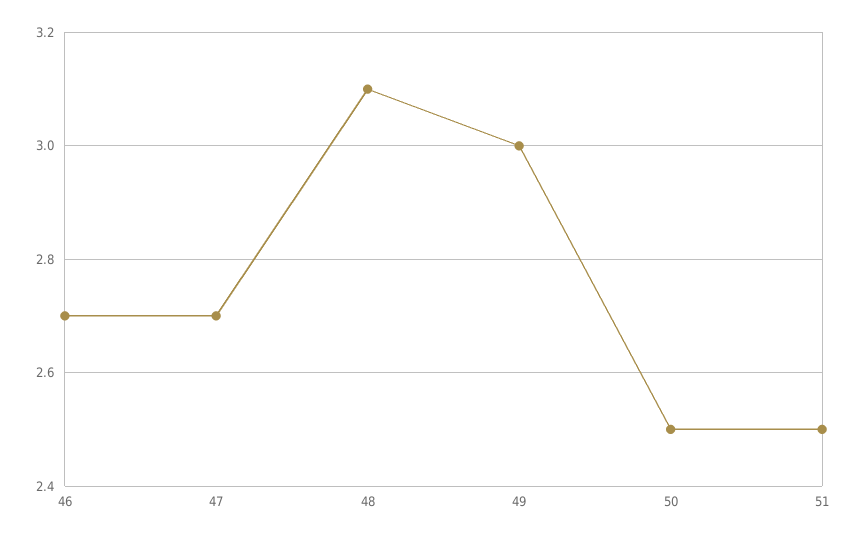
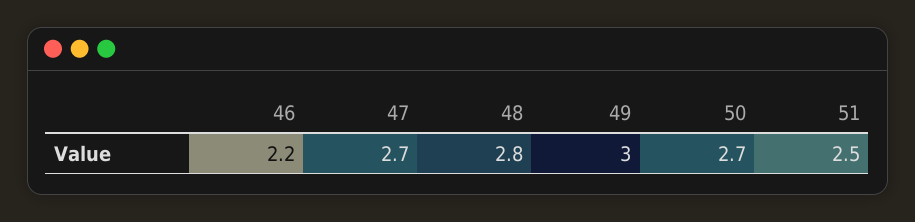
46: 2.7 -> 2.2
48: 3.1 -> 2.8
50: 2.5 -> 2.7

